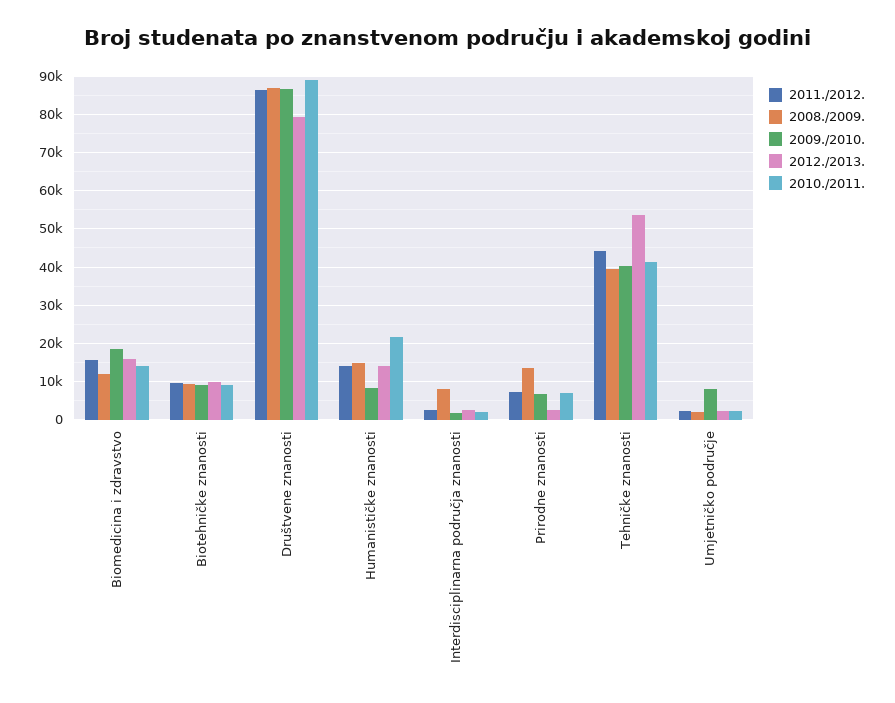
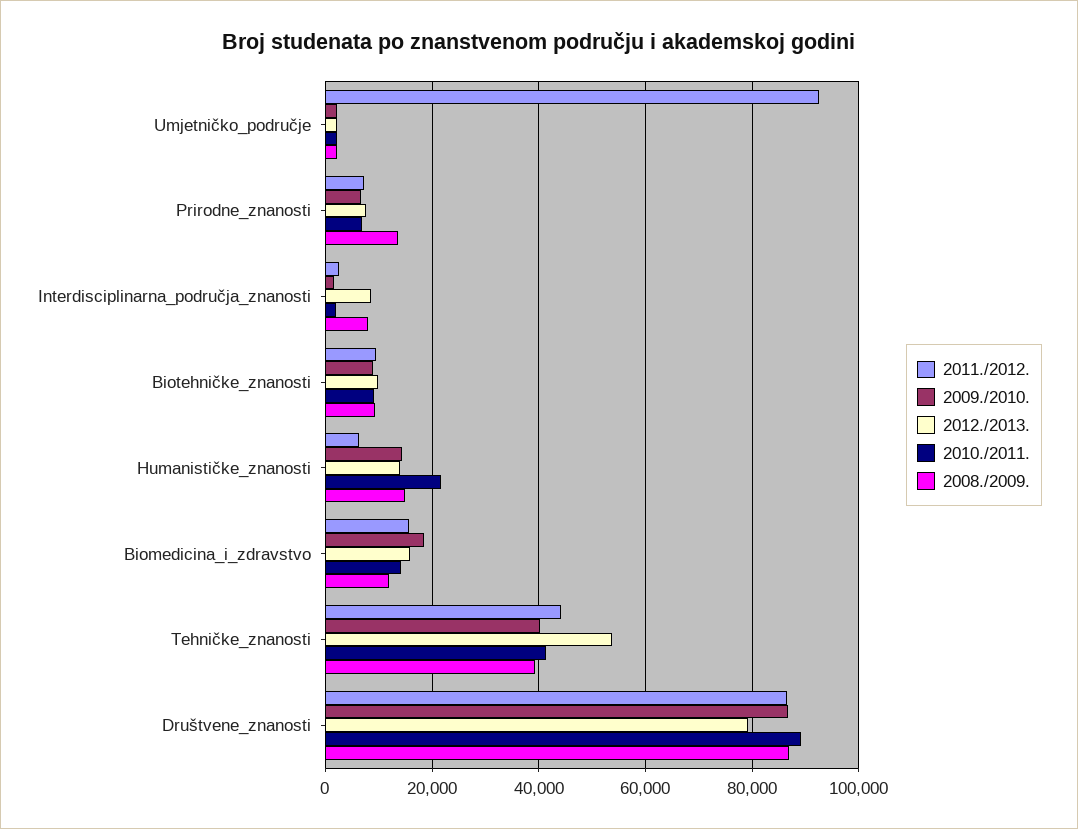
2011./2012., Humanističke znanosti: 14000 -> 6000
2009./2010., Humanističke znanosti: 8000 -> 14000
2012./2013., Interdisciplinarna područja znanosti: 2000 -> 8000
2012./2013., Prirodne znanosti: 2000 -> 8000
2011./2012., Umjetničko područje: 2000 -> 92000
2009./2010., Umjetničko područje: 8000 -> 2000

